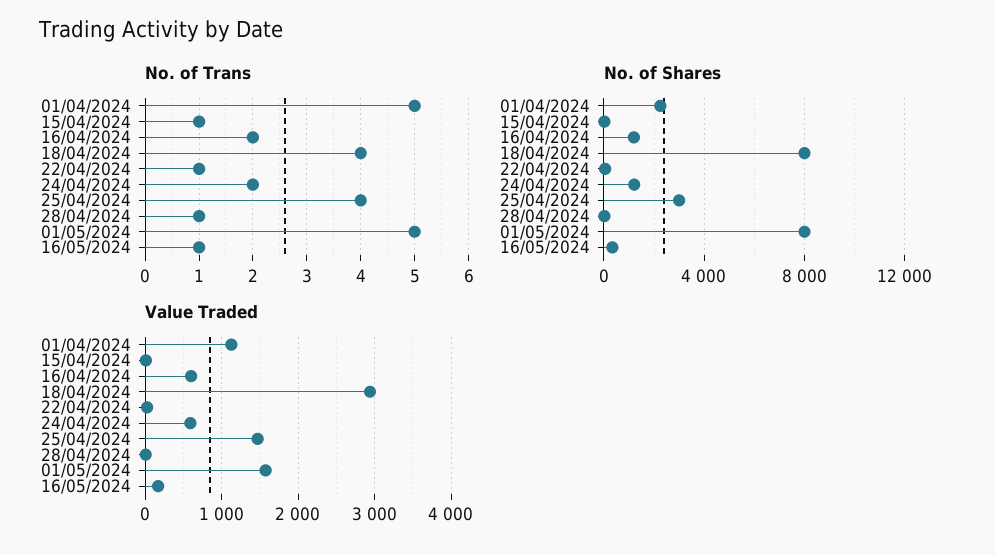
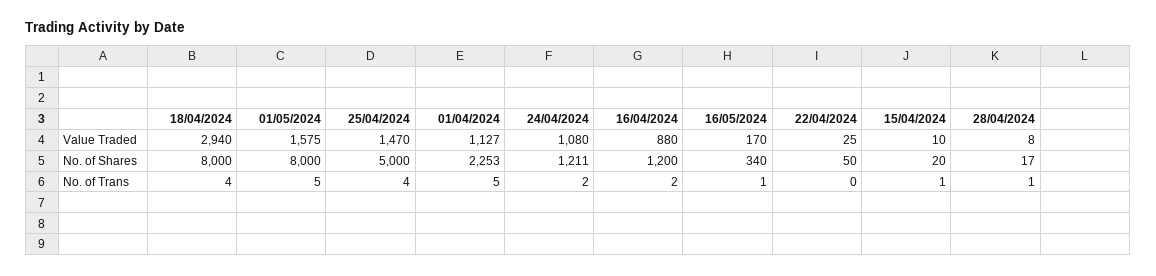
No. of Trans, 22/04/2024: 1 -> 0
No. of Shares, 25/04/2024: 3000 -> 5000
Value Traded, 16/04/2024: 600 -> 880
Value Traded, 24/04/2024: 600 -> 1080

